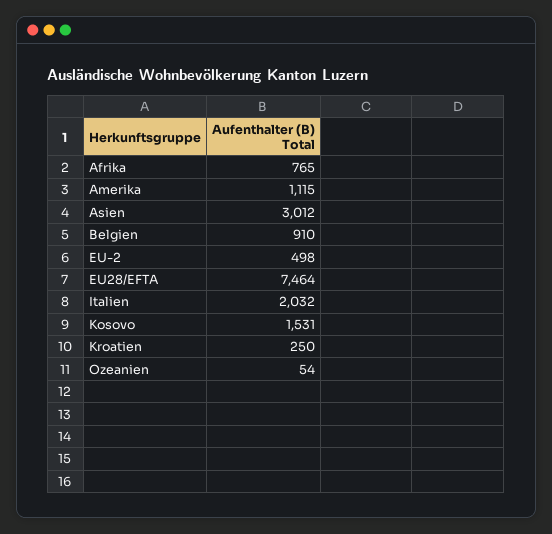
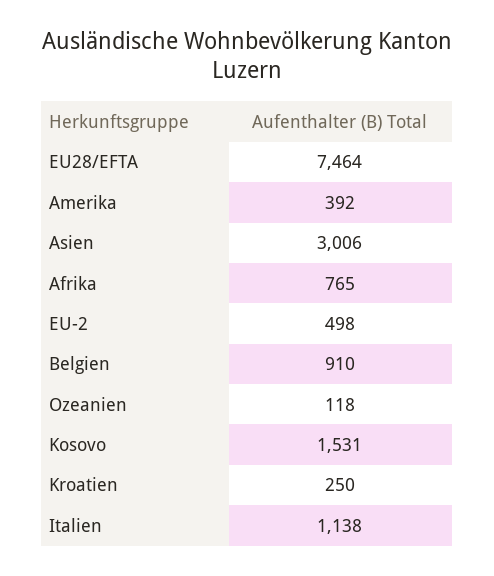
Amerika: 1115 -> 392
Asien: 3012 -> 3006
Italien: 2032 -> 1138
Ozeanien: 54 -> 118

